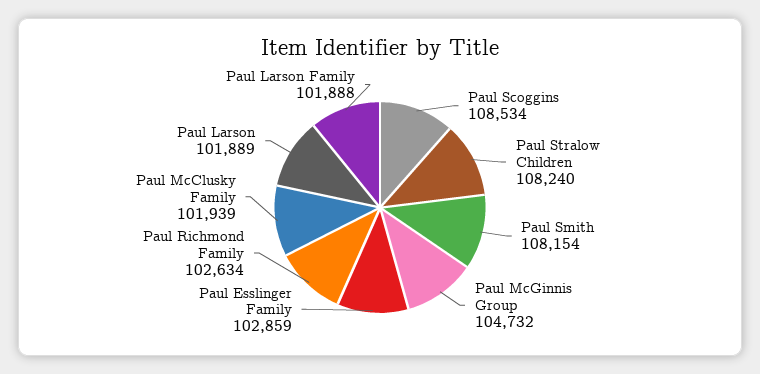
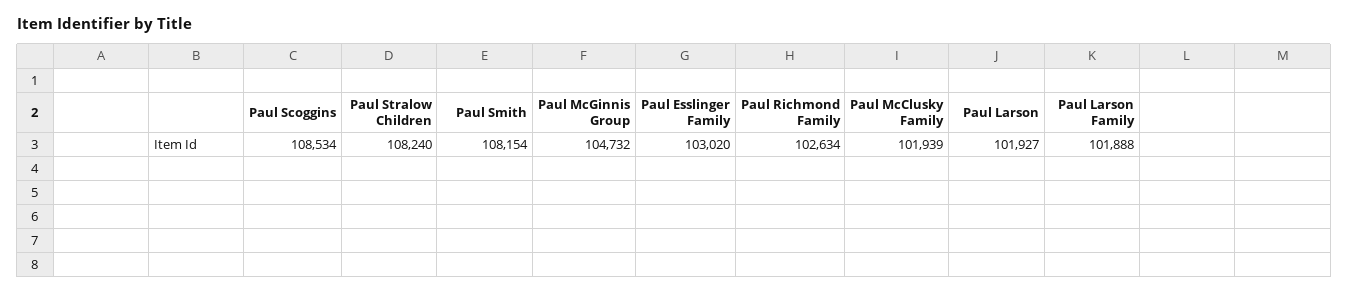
Paul Esslinger Family: 102859 -> 103020
Paul Larson: 101889 -> 101927

